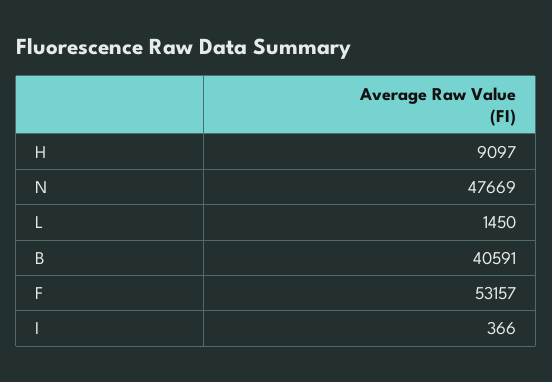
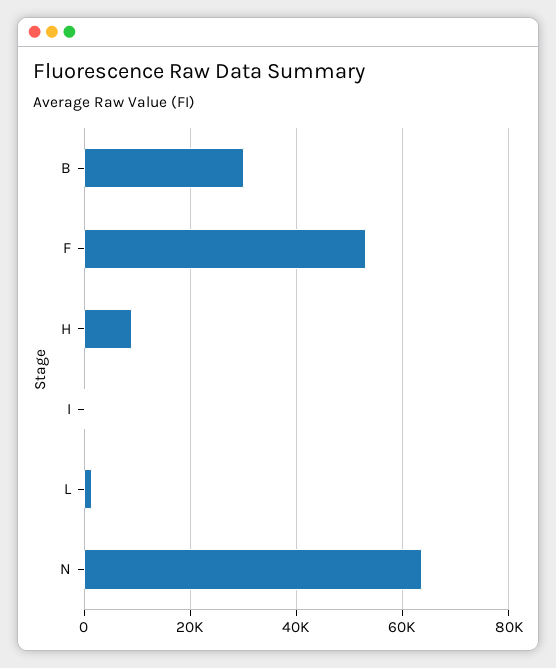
N: 47669 -> 64000
B: 40591 -> 30000

